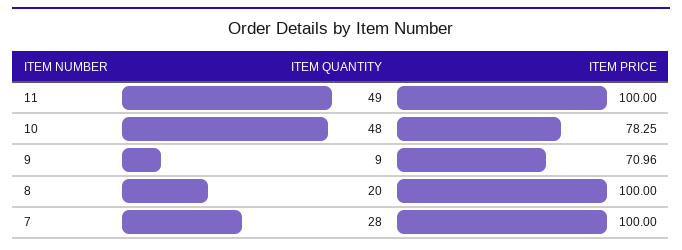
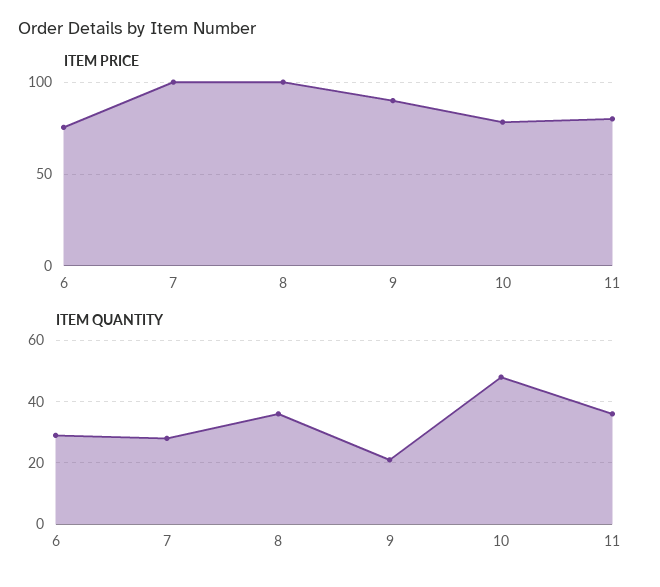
ITEM QUANTITY, 11: 49 -> 35
ITEM PRICE, 11: 100 -> 80
ITEM QUANTITY, 9: 9 -> 20
ITEM PRICE, 9: 70.96 -> 90
ITEM QUANTITY, 8: 20 -> 35
ITEM PRICE, 6: none -> 75
ITEM QUANTITY, 6: none -> 30

